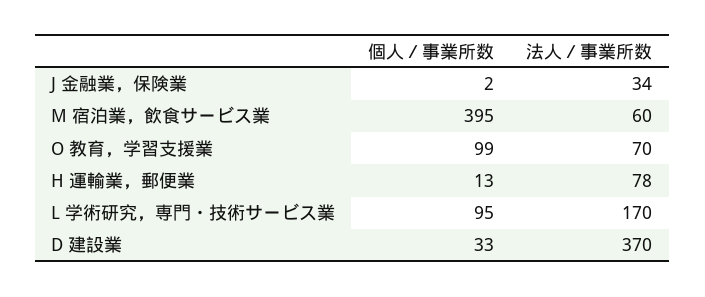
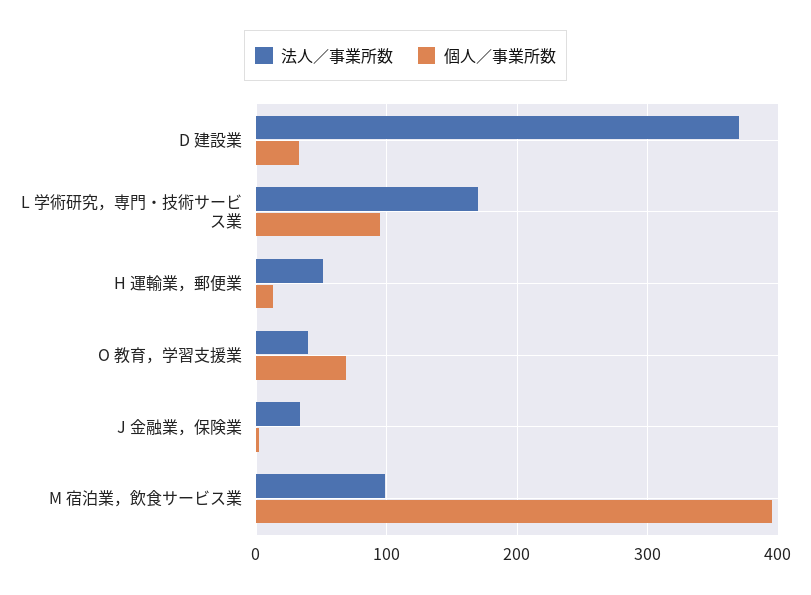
法人／事業所数, M 宿泊業，飲食サービス業: 60 -> 100
個人／事業所数, O 教育，学習支援業: 99 -> 70
法人／事業所数, O 教育，学習支援業: 70 -> 40
法人／事業所数, H 運輸業，郵便業: 78 -> 50

